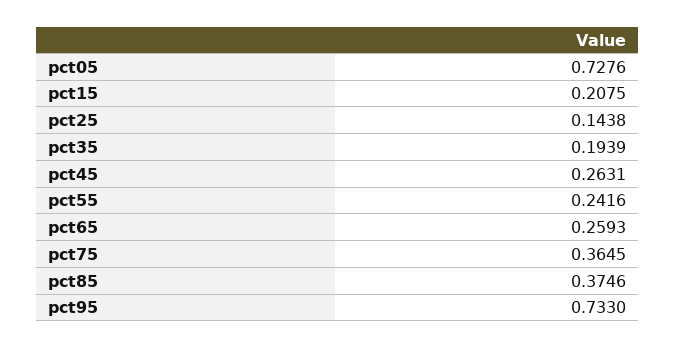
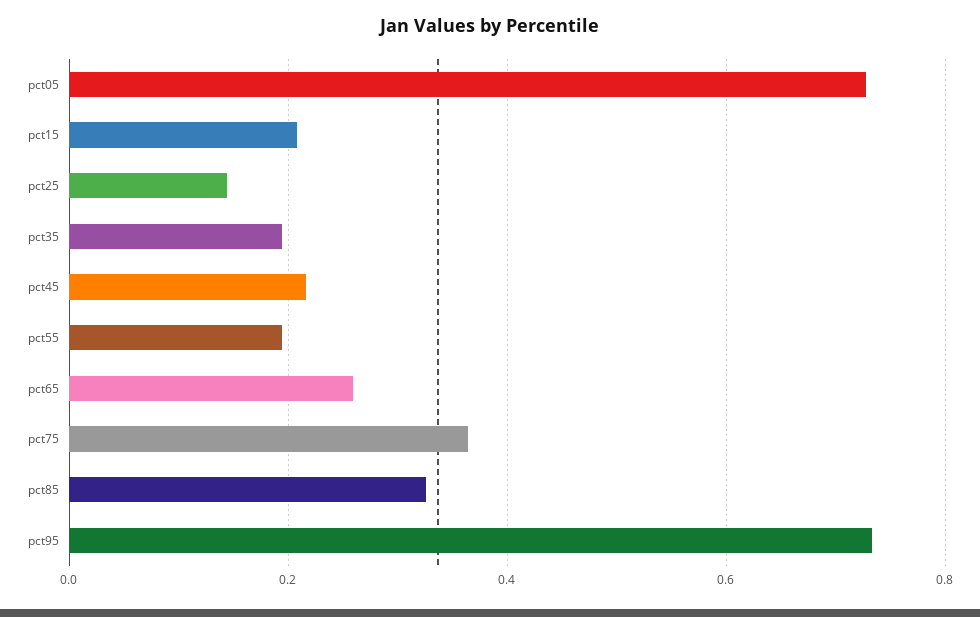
pct45: 0.2631 -> 0.22
pct55: 0.2416 -> 0.2
pct85: 0.3746 -> 0.32

